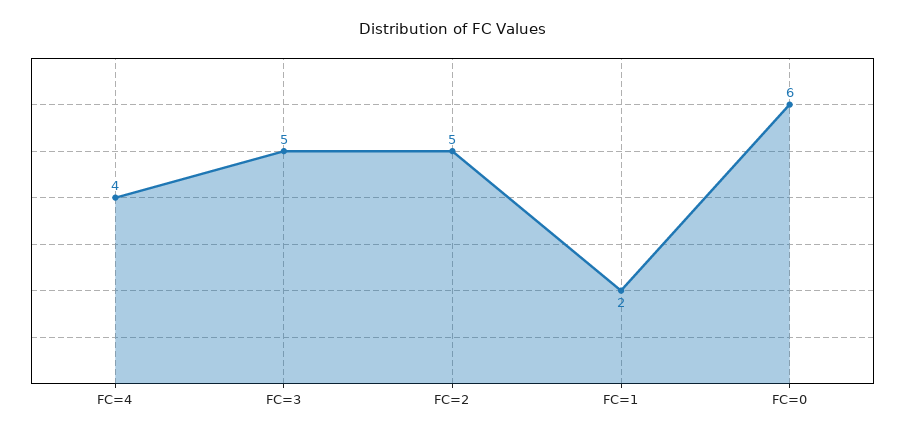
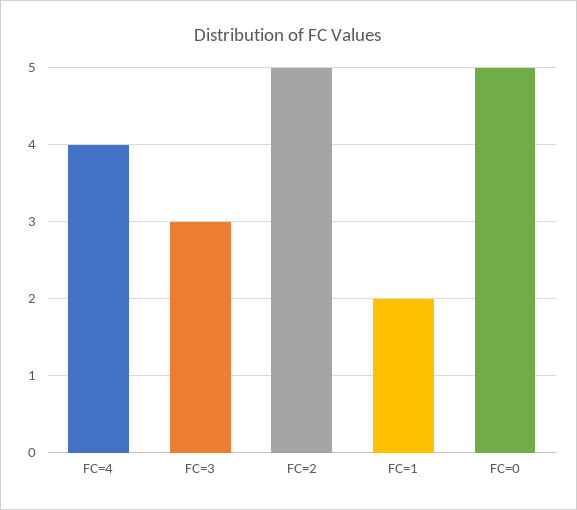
FC=3: 5 -> 3
FC=0: 6 -> 5

